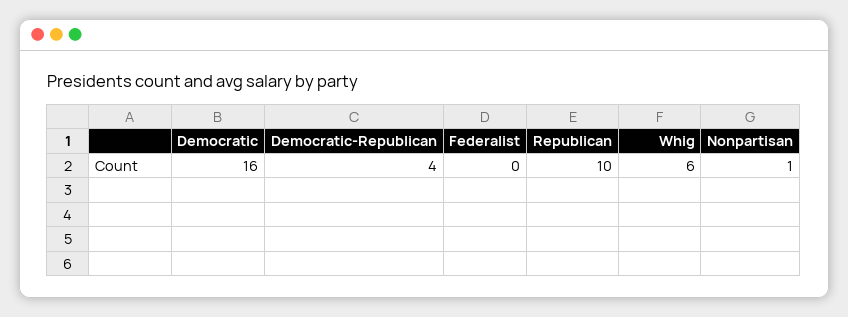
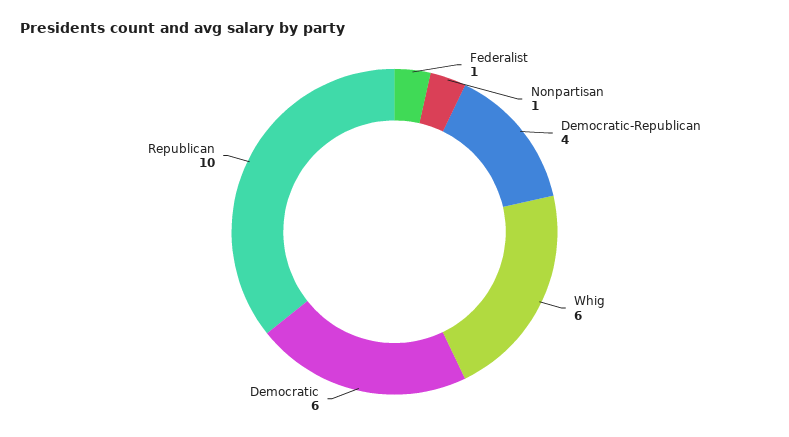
Democratic: 16 -> 6
Federalist: 0 -> 1

